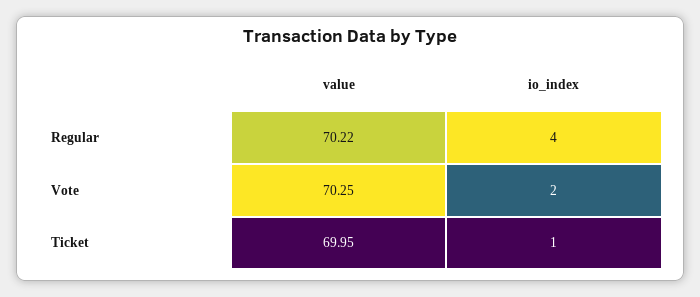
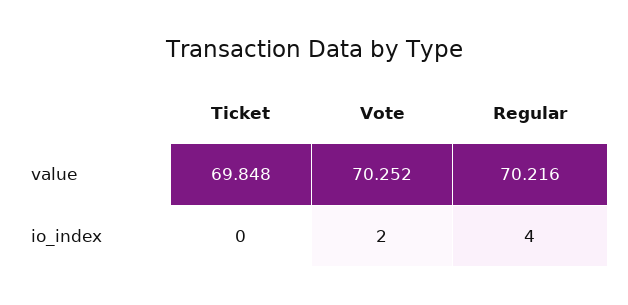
value, Ticket: 69.95 -> 69.848
io_index, Ticket: 1 -> 0

